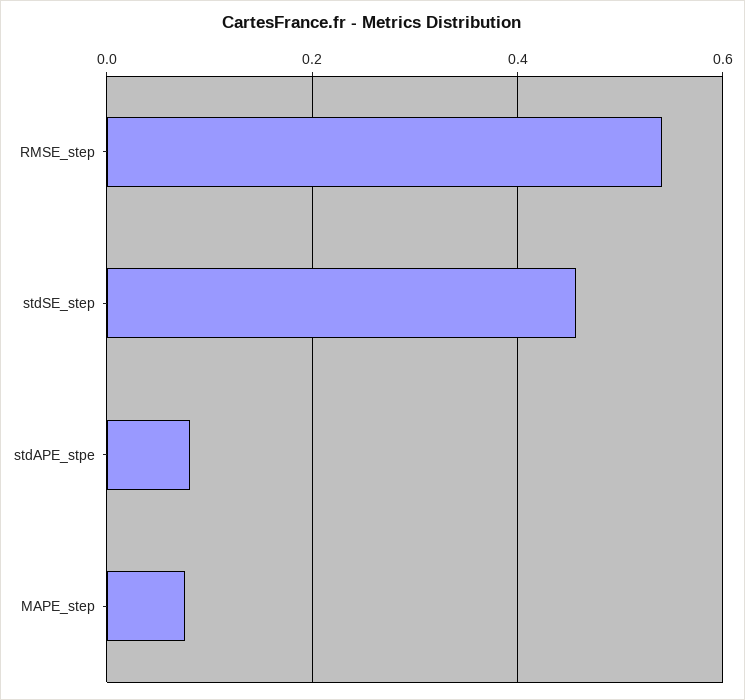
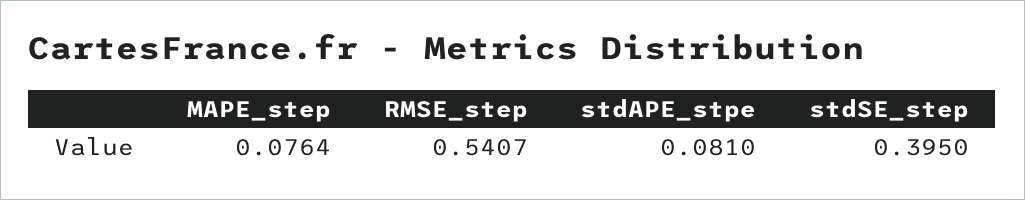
stdSE_step: 0.46 -> 0.395

